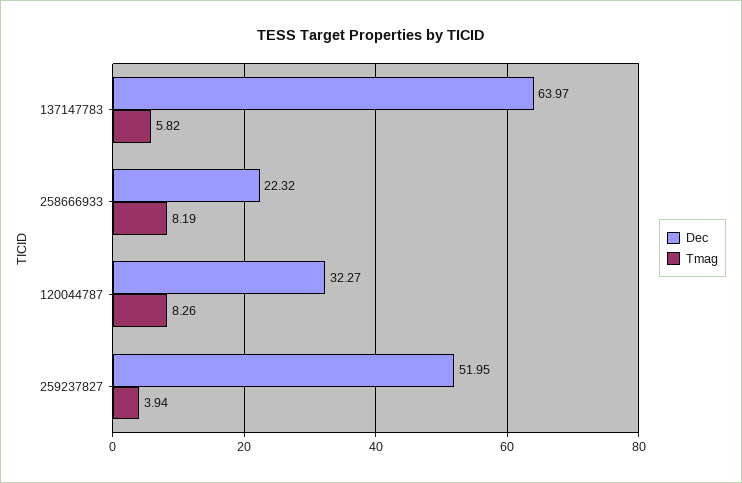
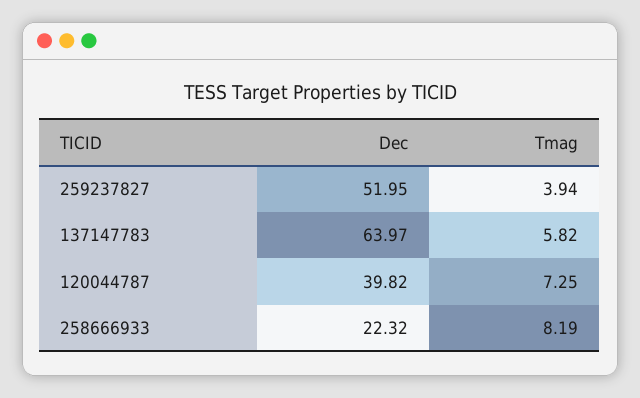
Dec, 120044787: 32.27 -> 39.82
Tmag, 120044787: 8.26 -> 7.25

